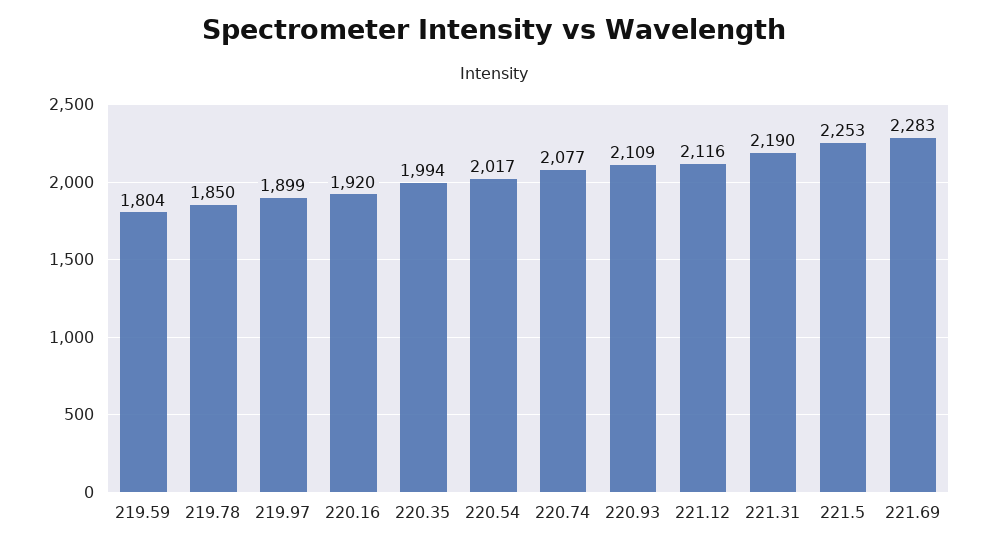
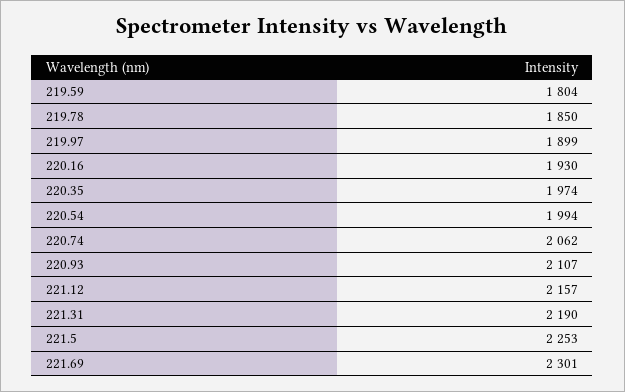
220.16: 1920 -> 1930
220.35: 1994 -> 1974
220.54: 2017 -> 1994
220.74: 2077 -> 2062
220.93: 2109 -> 2107
221.12: 2116 -> 2157
221.69: 2283 -> 2301

